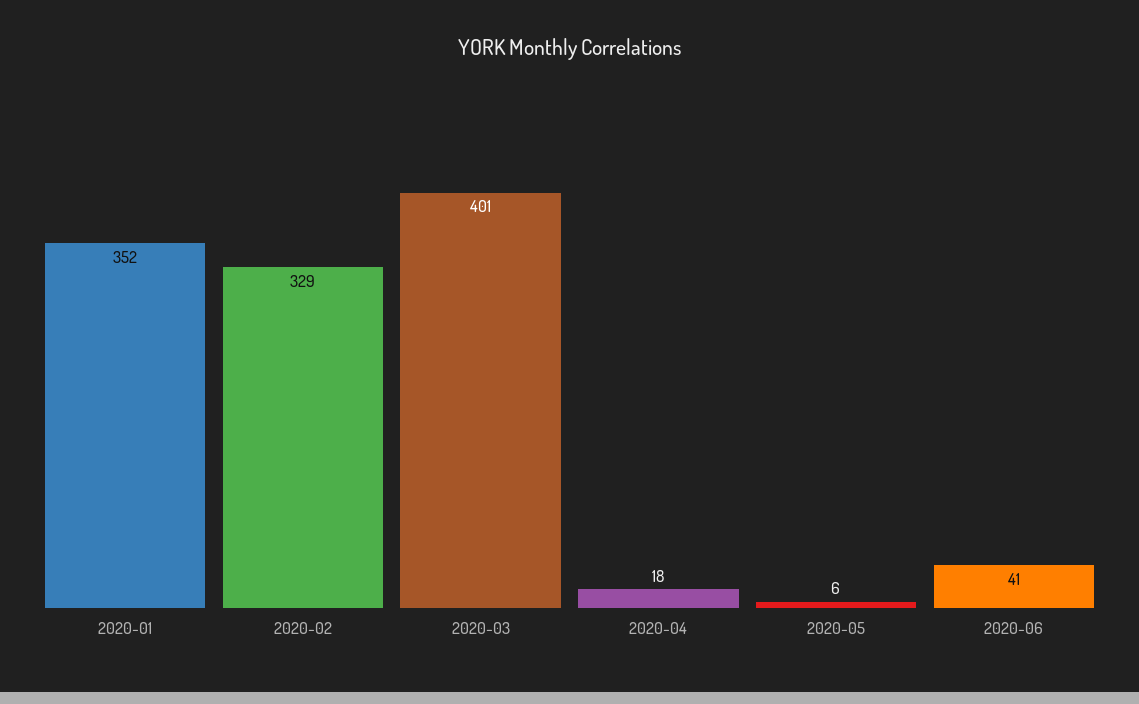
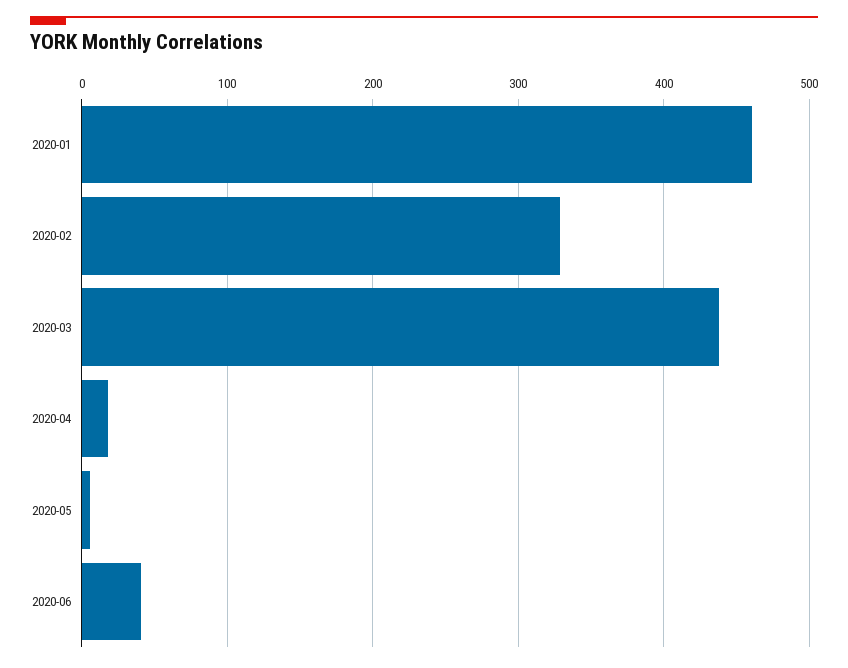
2020-01: 352 -> 460
2020-03: 401 -> 440

